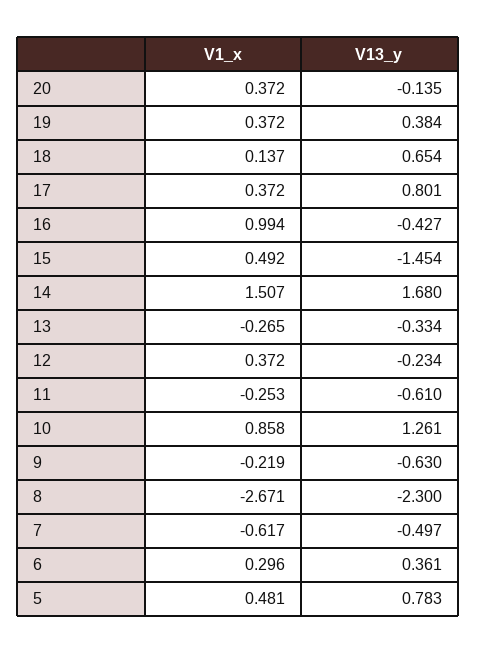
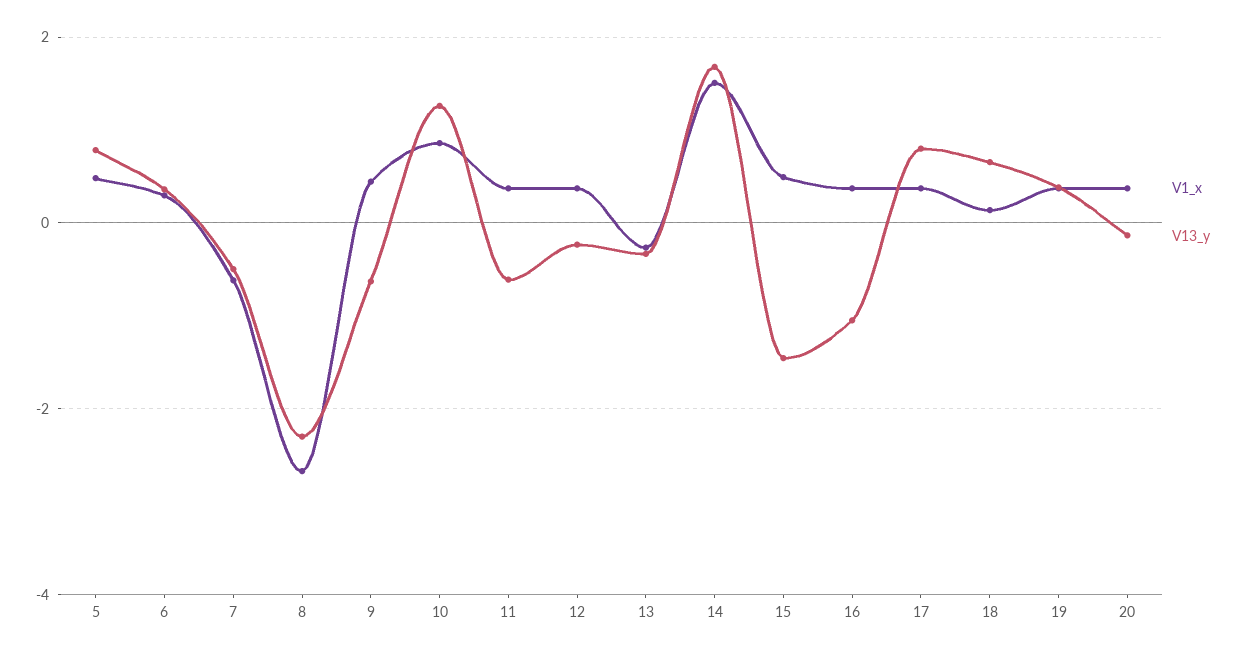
V1_x, 16: 0.994 -> 0.4
V13_y, 16: -0.427 -> -1
V1_x, 11: -0.253 -> 0.4
V1_x, 9: -0.219 -> 0.4

